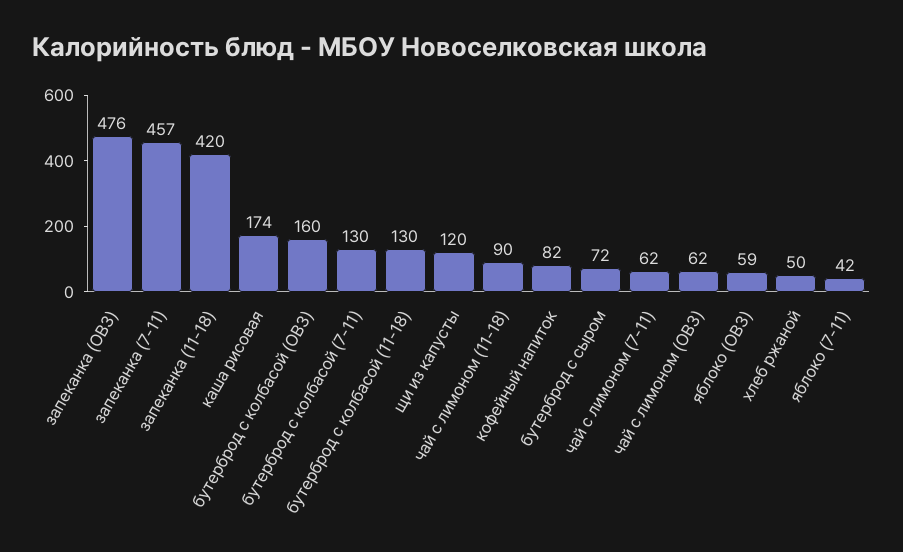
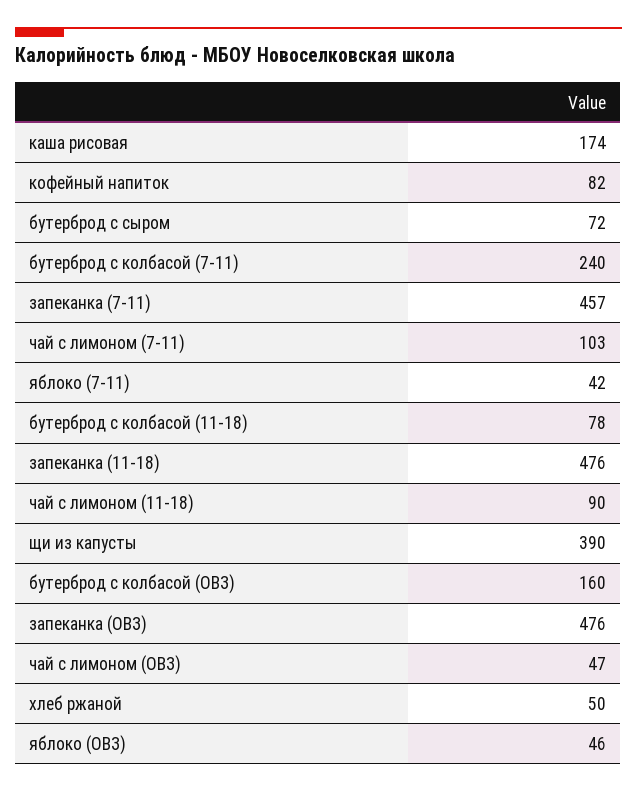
запеканка (11-18): 420 -> 476
бутерброд с колбасой (7-11): 130 -> 240
бутерброд с колбасой (11-18): 130 -> 78
щи из капусты: 120 -> 390
чай с лимоном (7-11): 62 -> 103
чай с лимоном (ОВЗ): 62 -> 47
яблоко (ОВЗ): 59 -> 46

